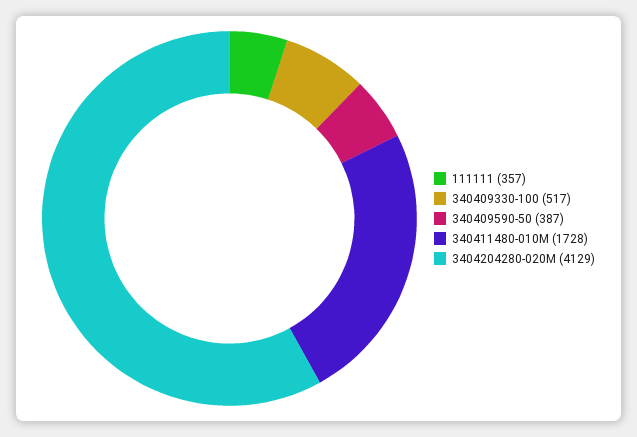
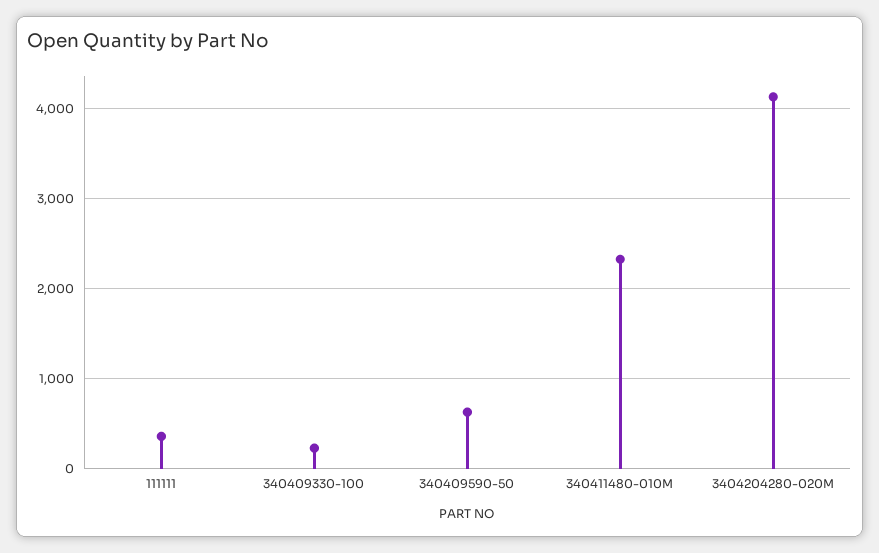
340409330-100: 517 -> 200
340409590-50: 387 -> 600
340411480-010M: 1728 -> 2300

